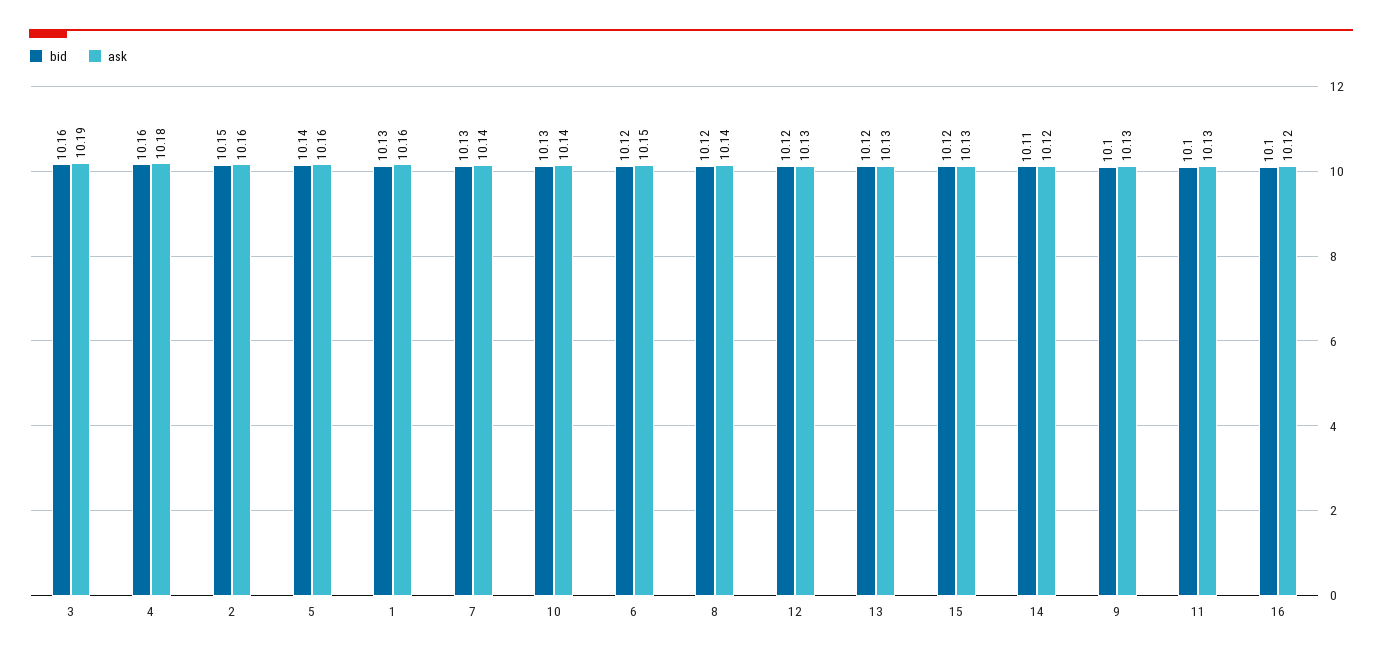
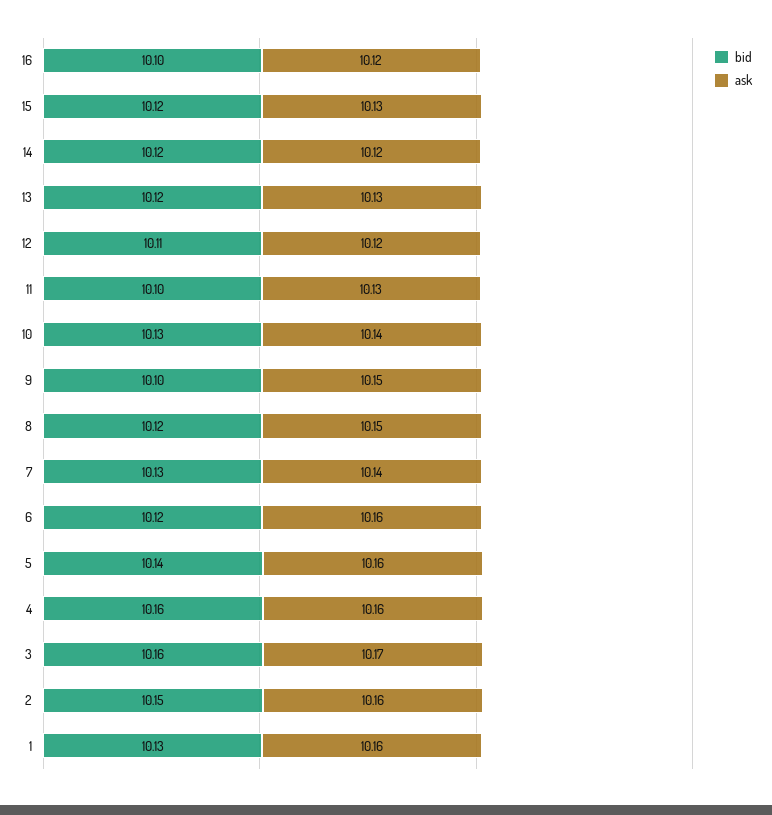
ask, 3: 10.19 -> 10.17
ask, 4: 10.18 -> 10.16
ask, 6: 10.15 -> 10.16
ask, 8: 10.14 -> 10.15
bid, 12: 10.12 -> 10.11
ask, 12: 10.13 -> 10.12
bid, 14: 10.11 -> 10.12
ask, 9: 10.13 -> 10.15

